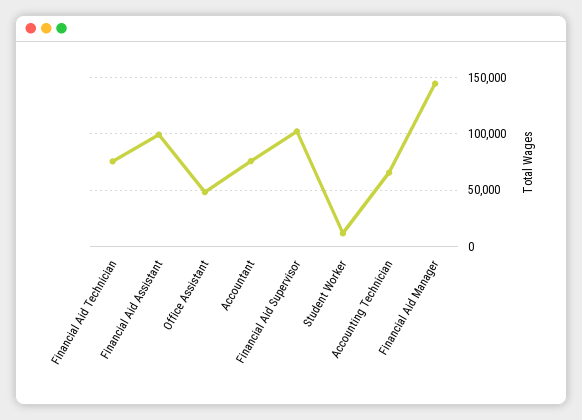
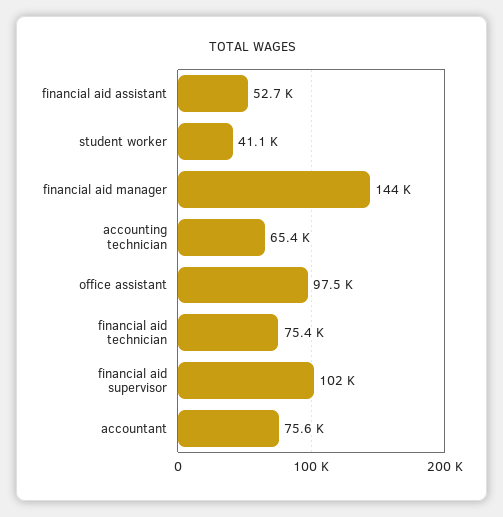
Financial Aid Assistant: 100000 -> 52700
Office Assistant: 50000 -> 97500
Student Worker: 10000 -> 41100

